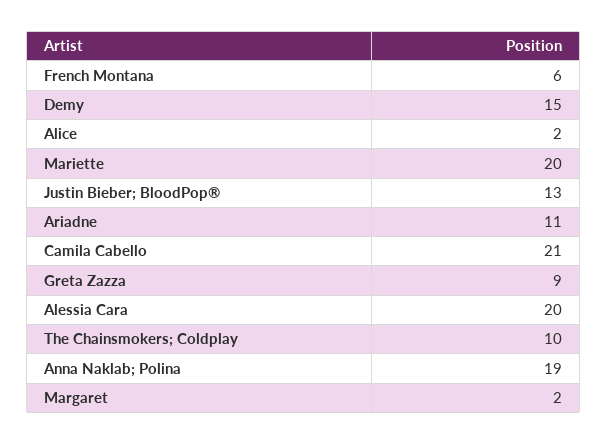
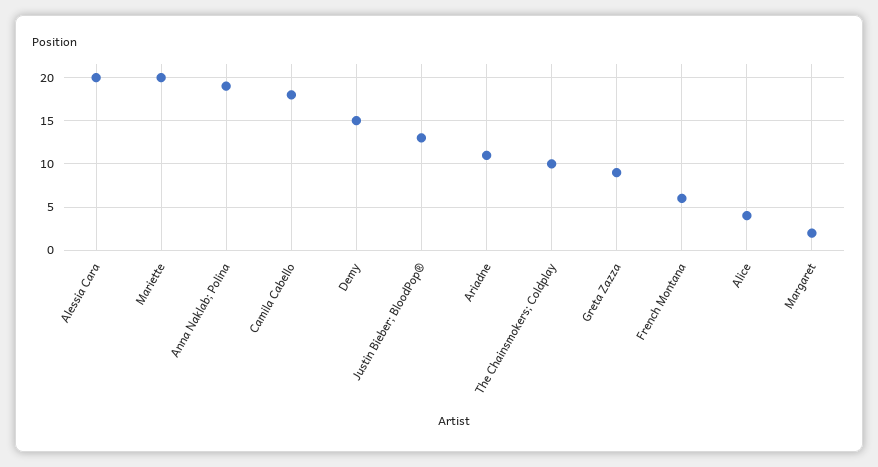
Alice: 2 -> 4
Camila Cabello: 21 -> 18

